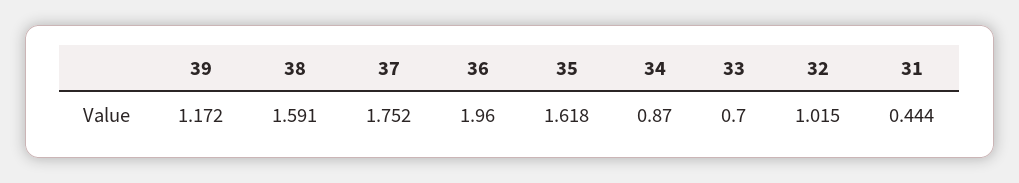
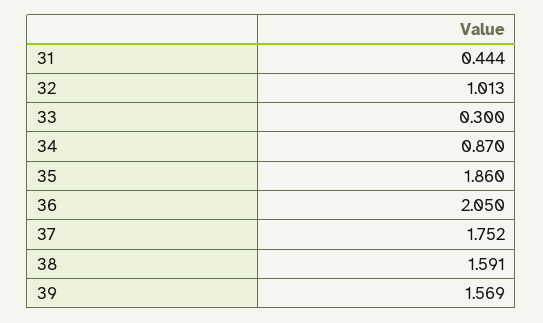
39: 1.172 -> 1.569
36: 1.96 -> 2.05
35: 1.618 -> 1.86
33: 0.7 -> 0.3
32: 1.015 -> 1.013

